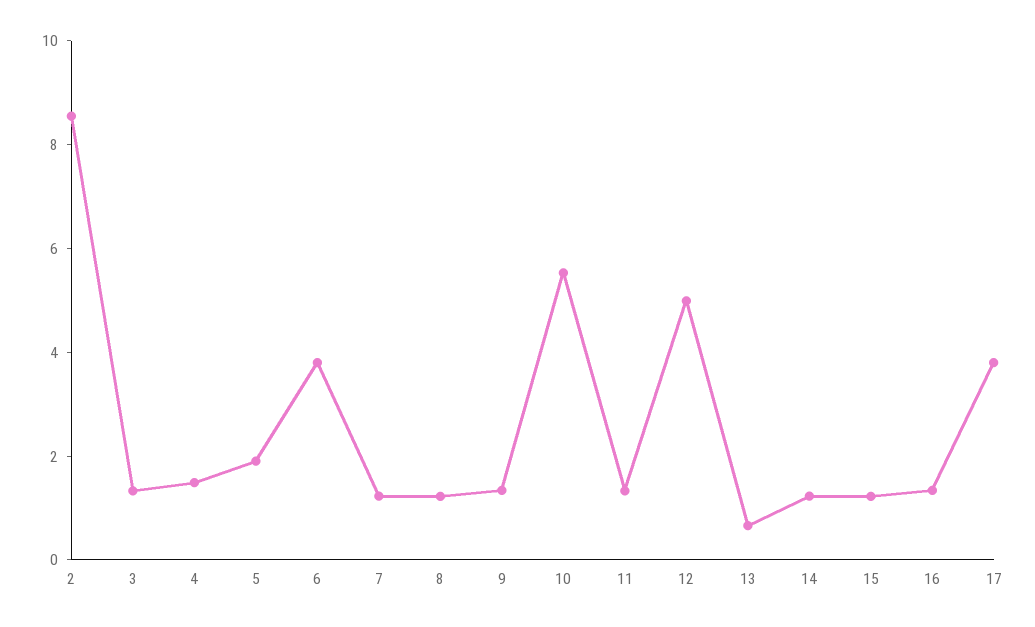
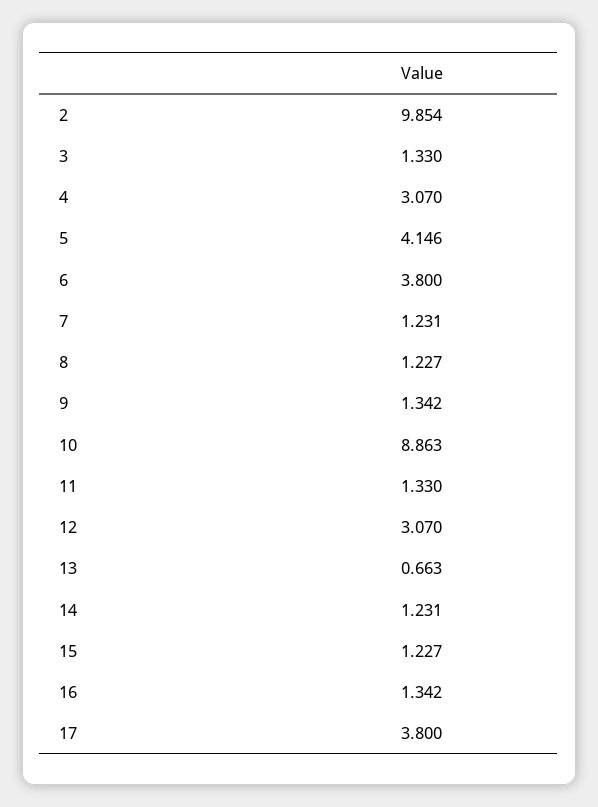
2: 8.5 -> 9.854
4: 1.5 -> 3.07
5: 2 -> 4.146
10: 5.5 -> 8.863
12: 5 -> 3.07

